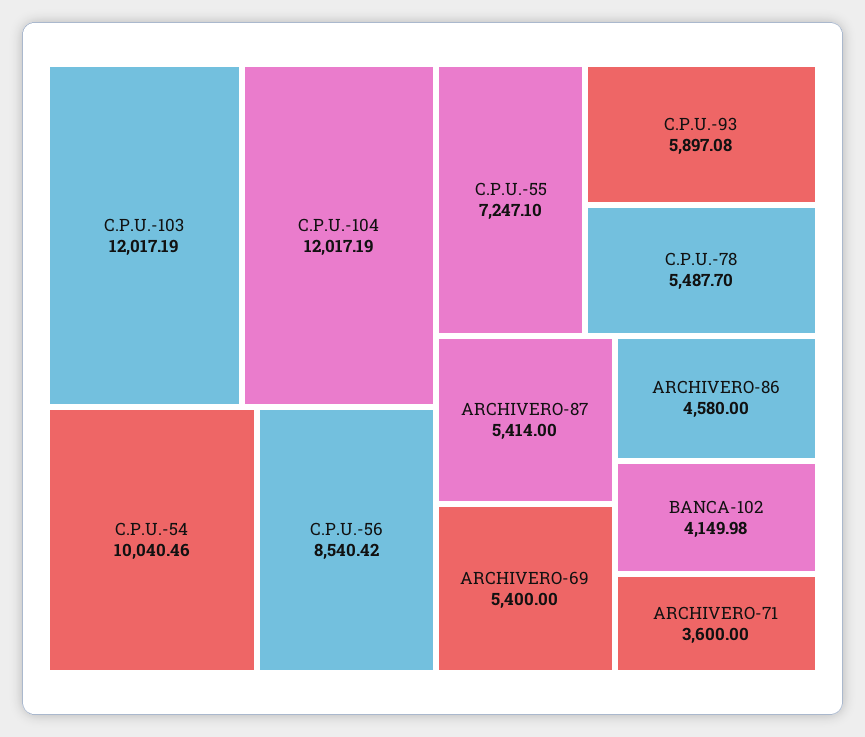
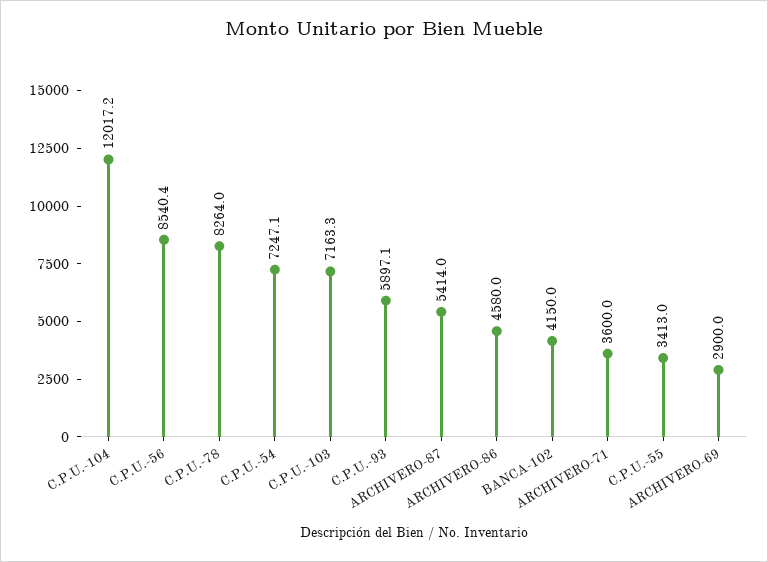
C.P.U.-103: 12017.19 -> 7163.3
C.P.U.-54: 10040.46 -> 7247.1
C.P.U.-55: 7247.1 -> 3413
C.P.U.-78: 5487.7 -> 8264
ARCHIVERO-69: 5400 -> 2900

